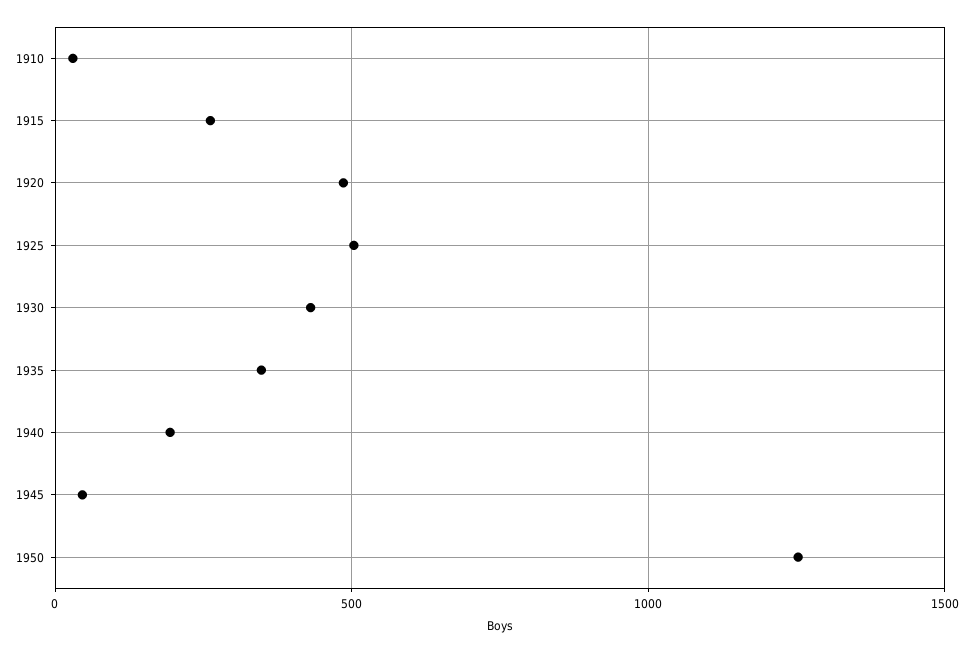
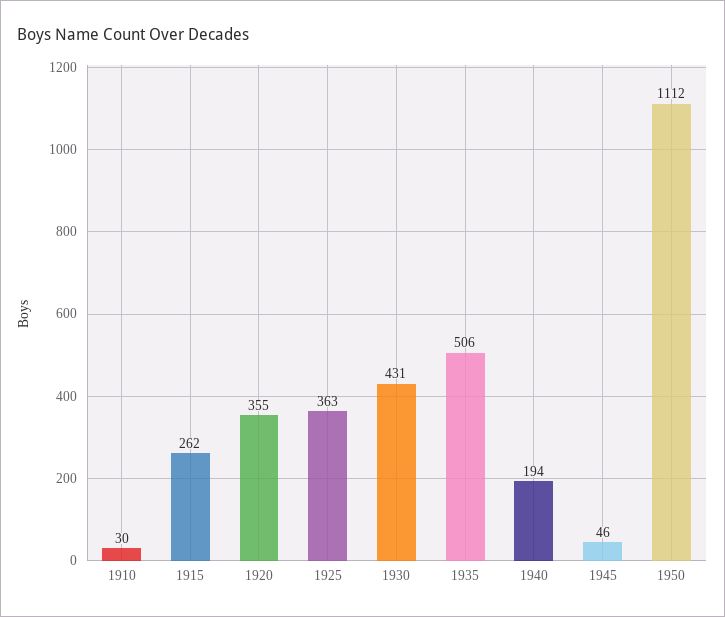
1920: 500 -> 355
1925: 500 -> 363
1935: 350 -> 506
1950: 1250 -> 1112

